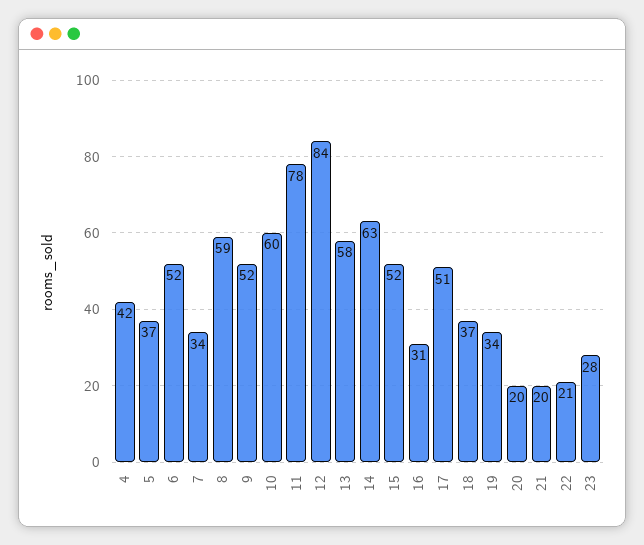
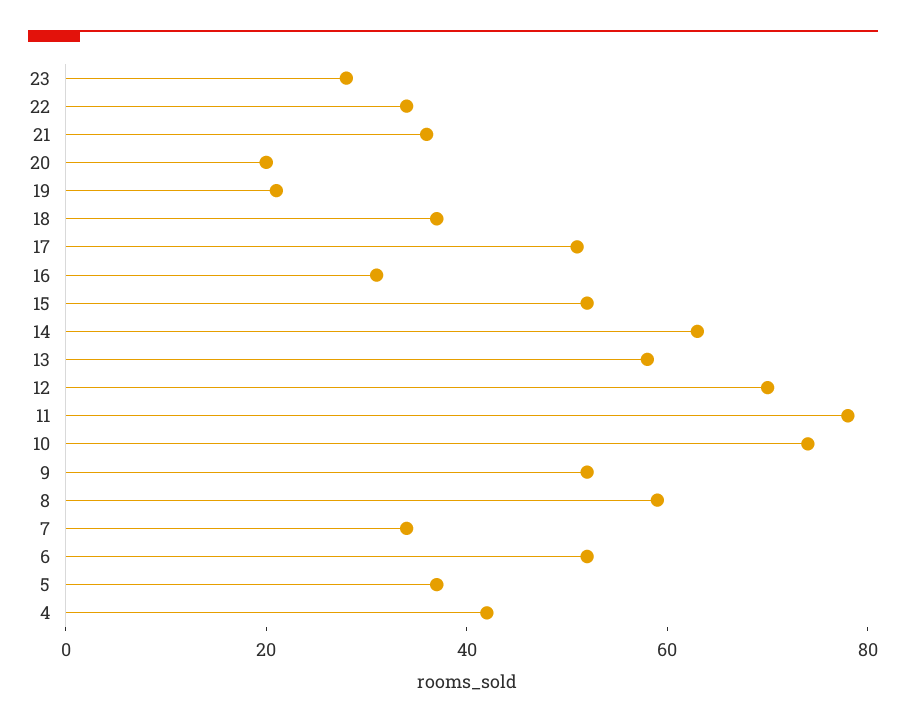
10: 60 -> 75
12: 84 -> 70
19: 34 -> 20
21: 20 -> 35
22: 21 -> 35

